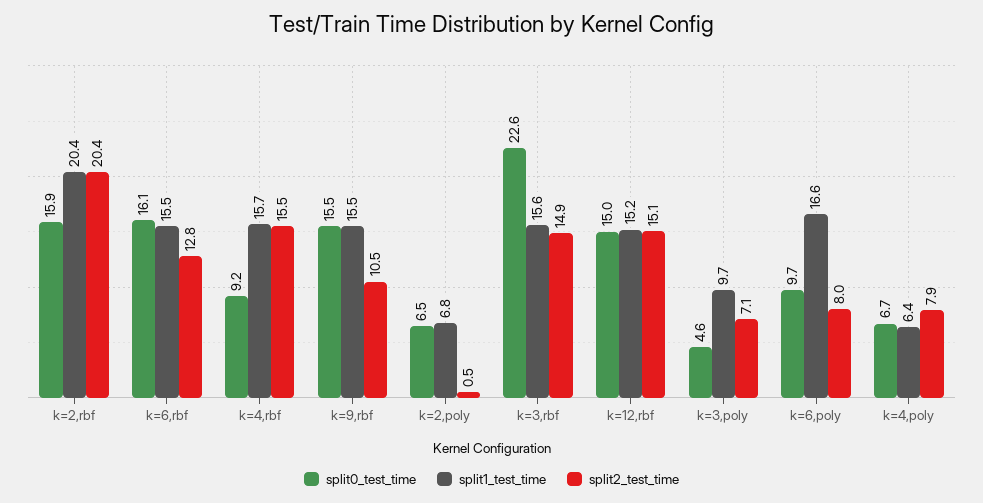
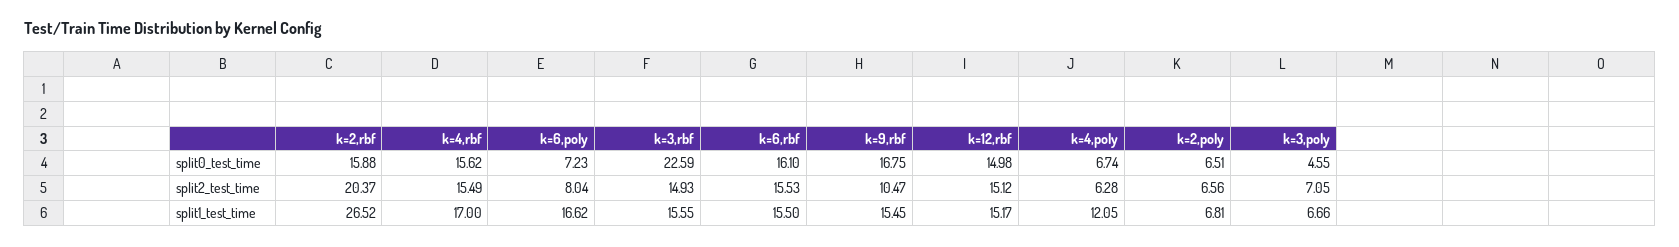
split1_test_time, k=2,rbf: 20.4 -> 26.52
split2_test_time, k=6,rbf: 12.8 -> 15.53
split0_test_time, k=4,rbf: 9.2 -> 15.62
split1_test_time, k=4,rbf: 15.7 -> 17
split0_test_time, k=9,rbf: 15.5 -> 16.75
split2_test_time, k=2,poly: 0.5 -> 6.56
split1_test_time, k=3,poly: 9.7 -> 6.66
split0_test_time, k=6,poly: 9.7 -> 7.23
split1_test_time, k=4,poly: 6.4 -> 12.05
split2_test_time, k=4,poly: 7.9 -> 6.28

